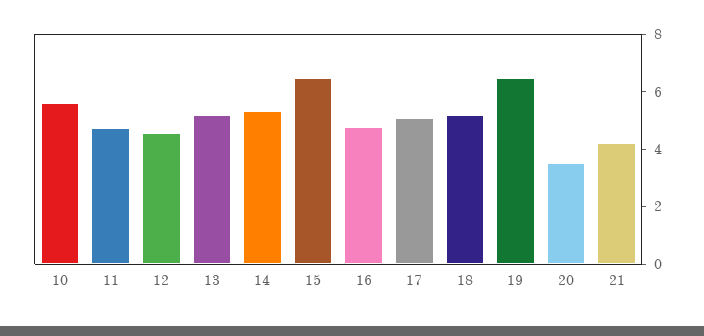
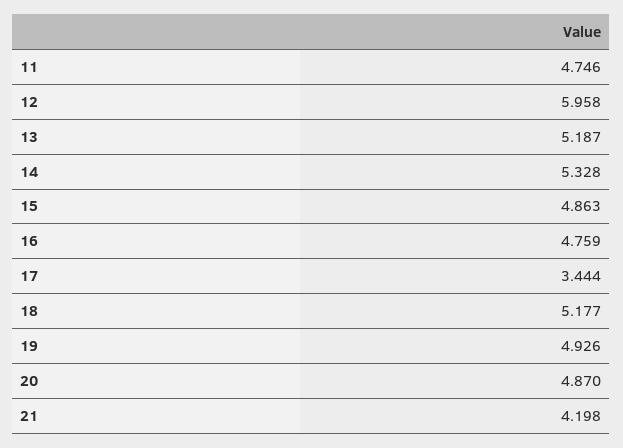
10: 5.5 -> none
12: 4.5 -> 5.958
15: 6.5 -> 4.863
17: 5 -> 3.444
19: 6.5 -> 4.926
20: 3.5 -> 4.87

